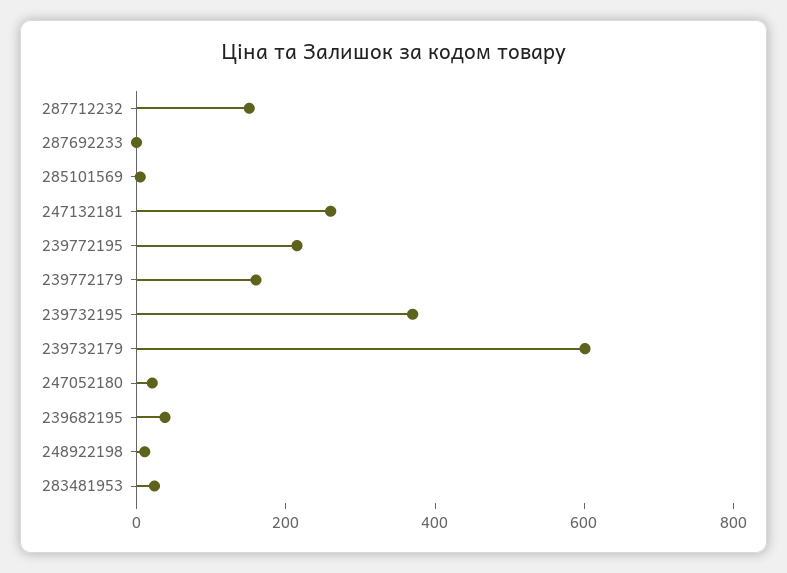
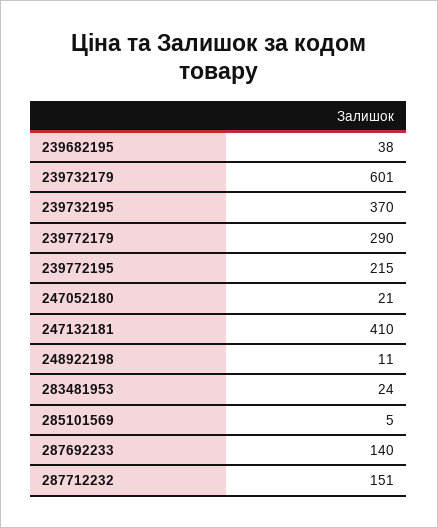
287692233: 0 -> 140
247132181: 250 -> 410
239772179: 150 -> 290

